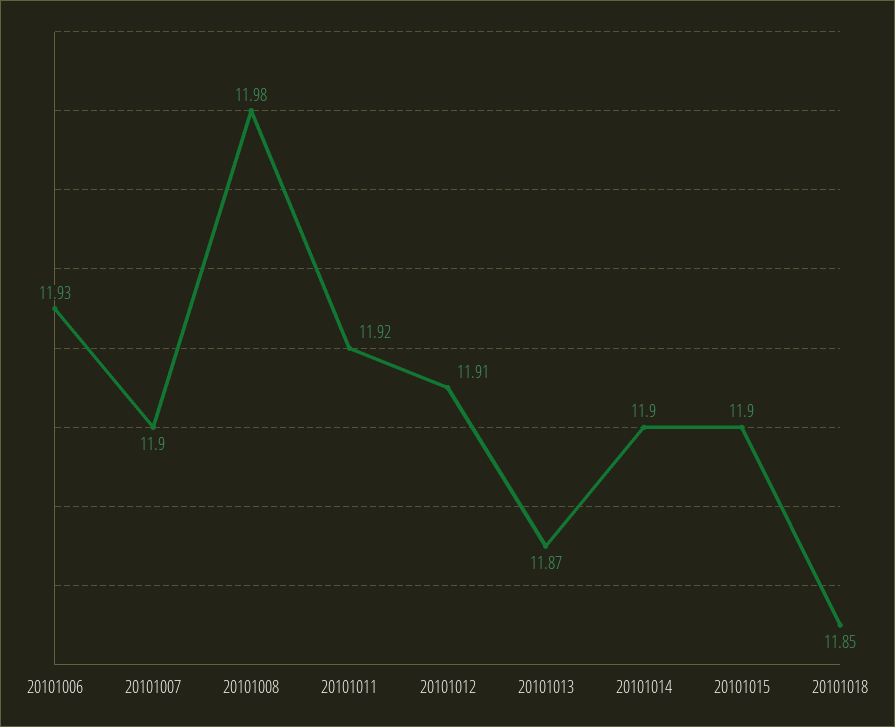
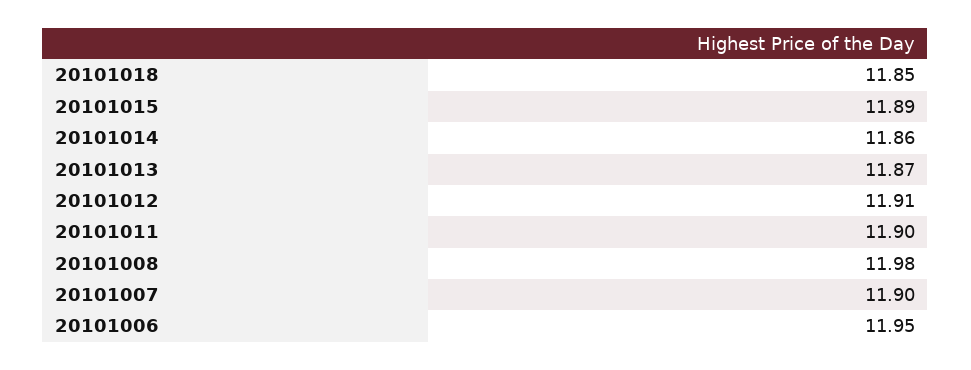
20101006: 11.93 -> 11.95
20101011: 11.92 -> 11.9
20101014: 11.9 -> 11.86
20101015: 11.9 -> 11.89

